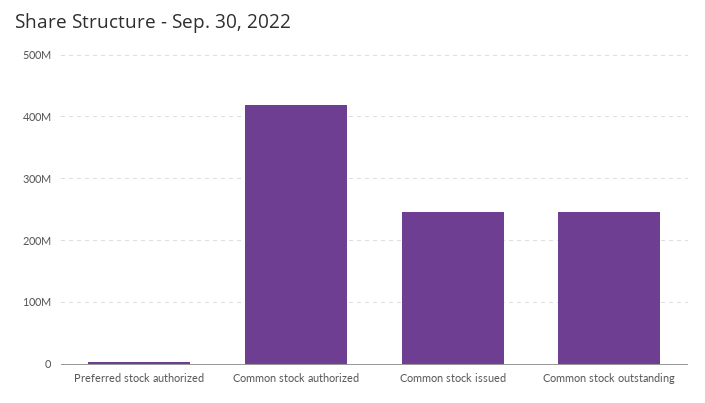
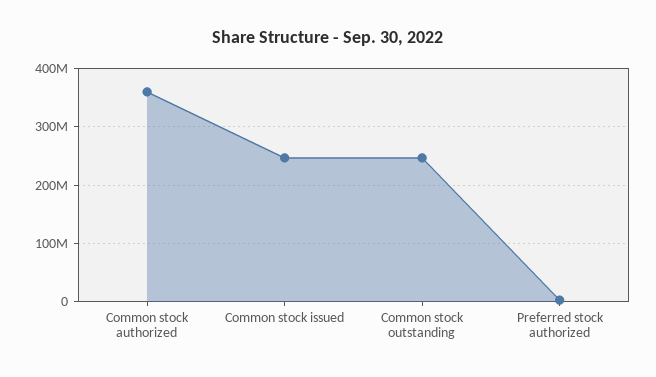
Common stock authorized: 420000000 -> 360000000

